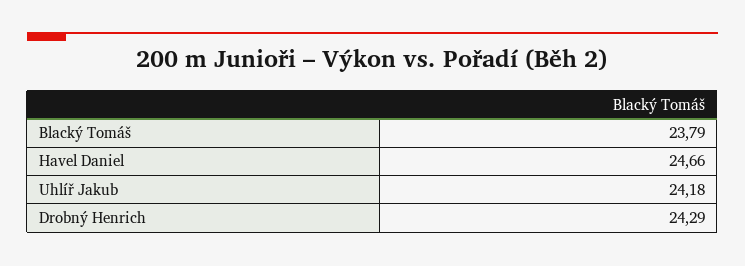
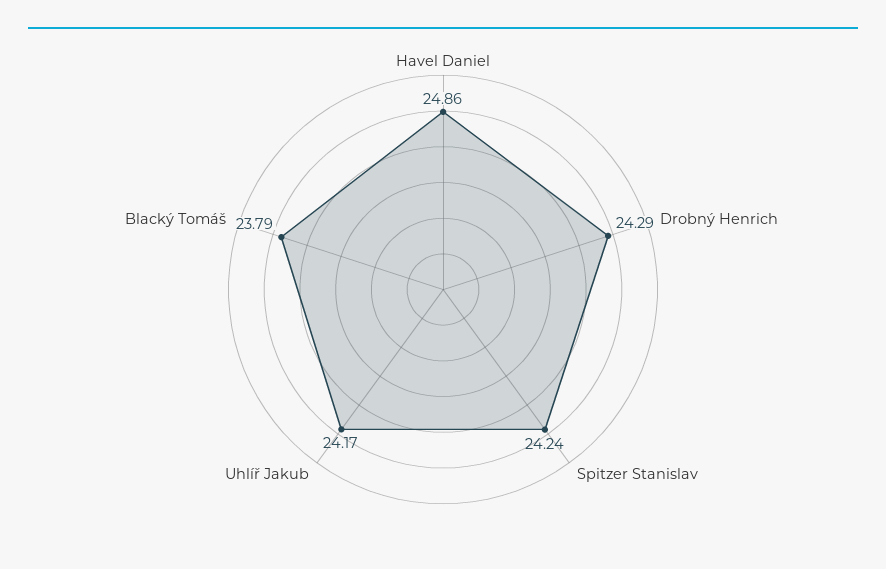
Havel Daniel: 24.66 -> 24.86
Uhlíř Jakub: 24.18 -> 24.17
Spitzer Stanislav: none -> 24.24

